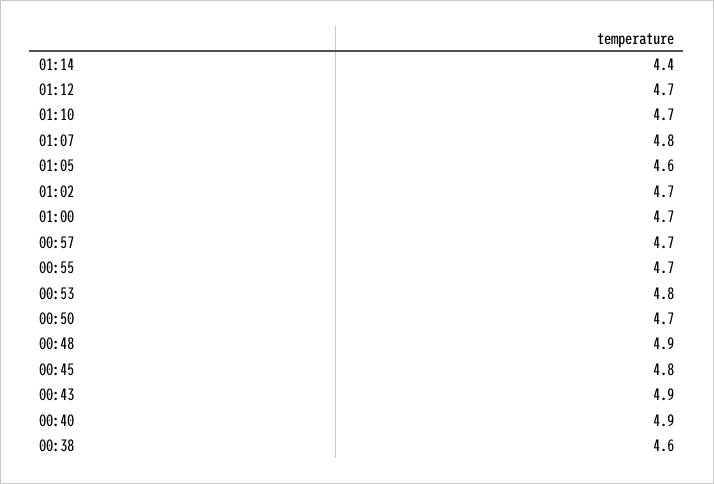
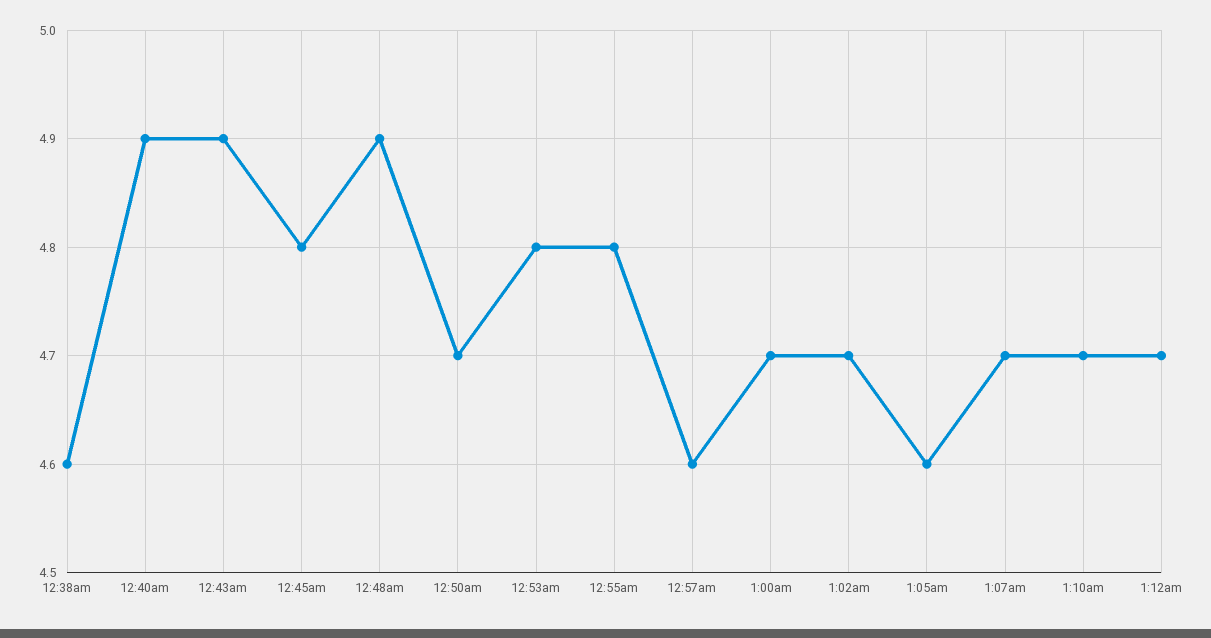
01:14: 4.4 -> none
01:07: 4.8 -> 4.7
00:57: 4.7 -> 4.6
00:55: 4.7 -> 4.8

